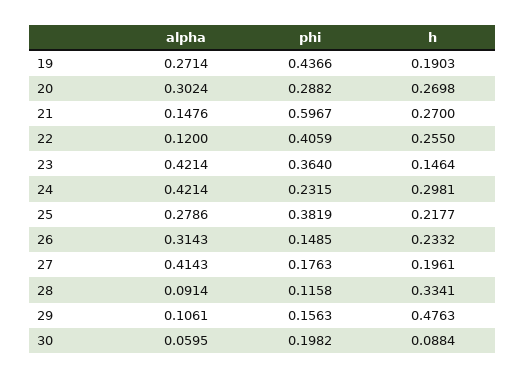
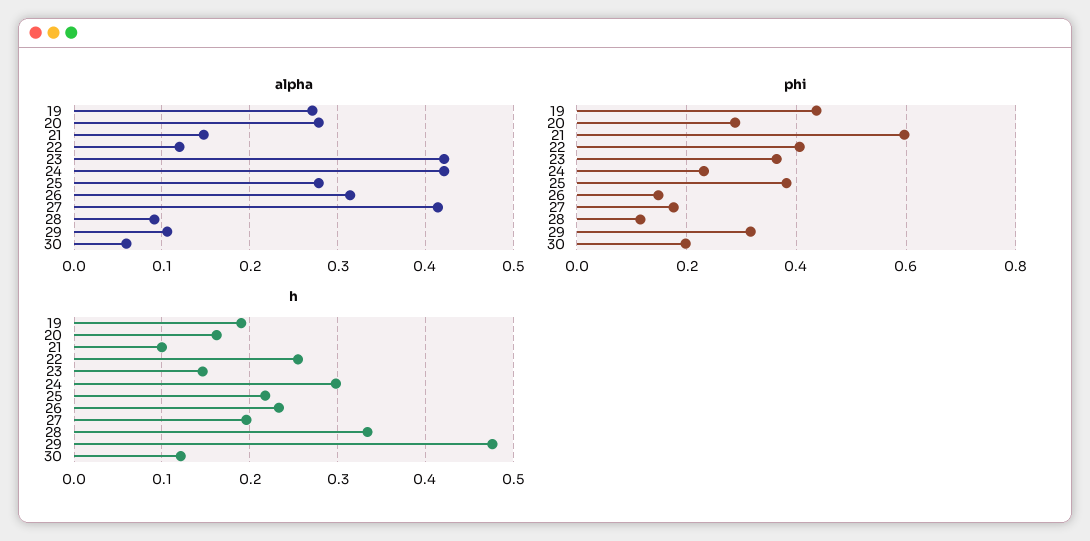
alpha, 20: 0.3024 -> 0.28
h, 20: 0.2698 -> 0.16
h, 21: 0.27 -> 0.1
phi, 29: 0.1563 -> 0.32
h, 30: 0.0884 -> 0.12

